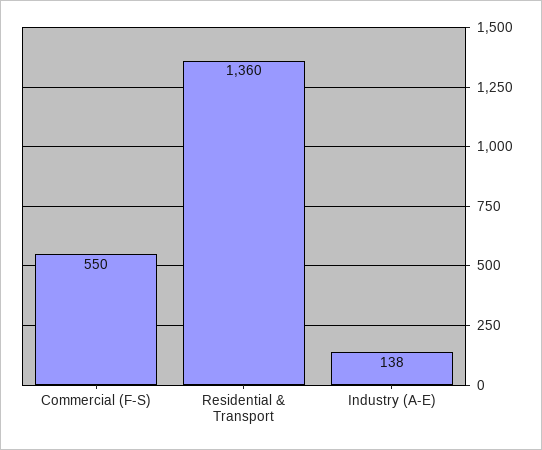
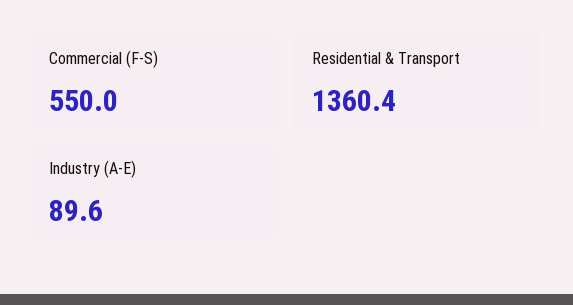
Industry (A-E): 138 -> 89.6

